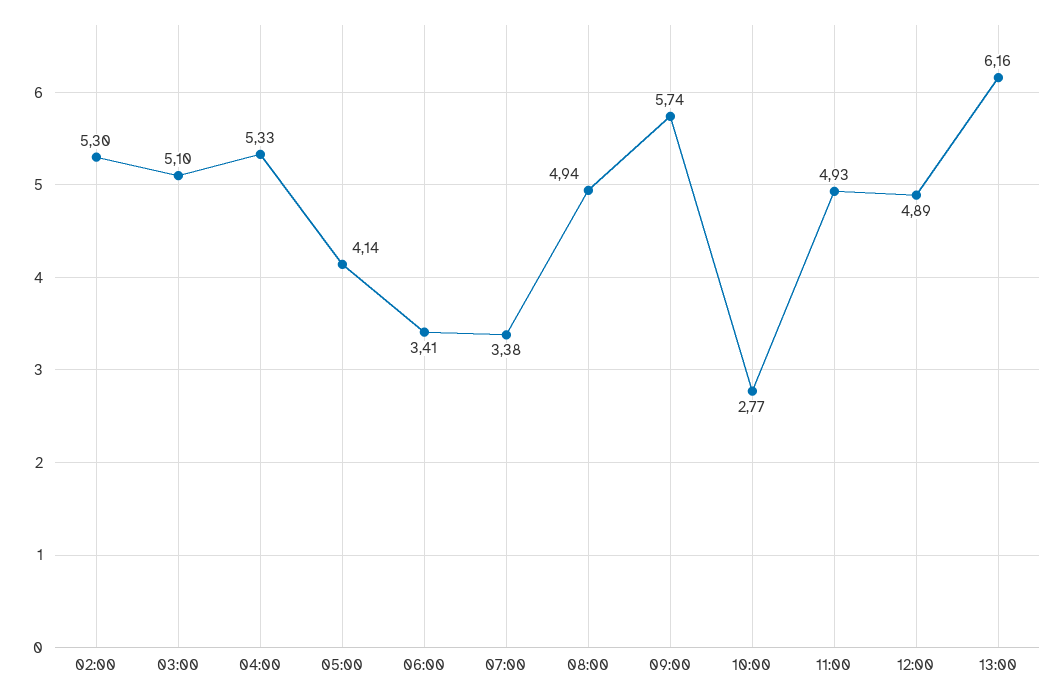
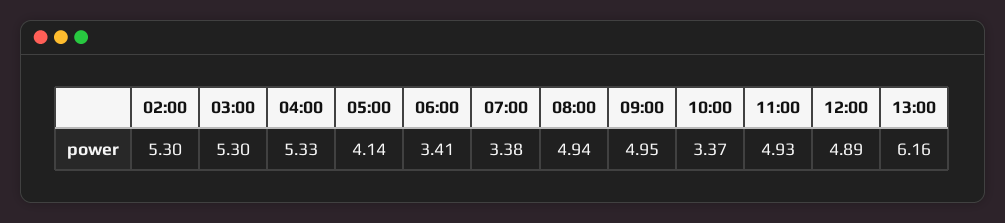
03:00: 5.1 -> 5.3
09:00: 5.74 -> 4.95
10:00: 2.77 -> 3.37

